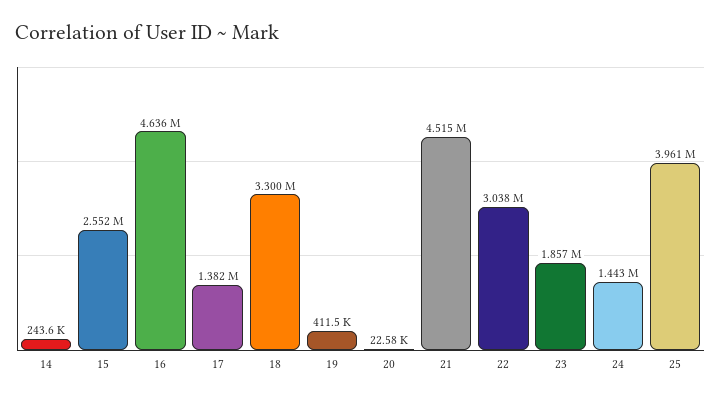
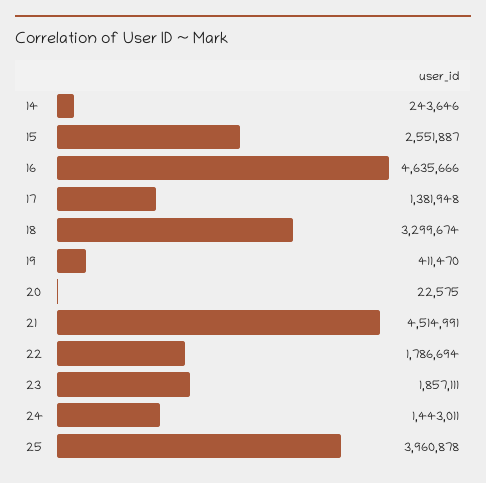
22: 3038000 -> 1786694

